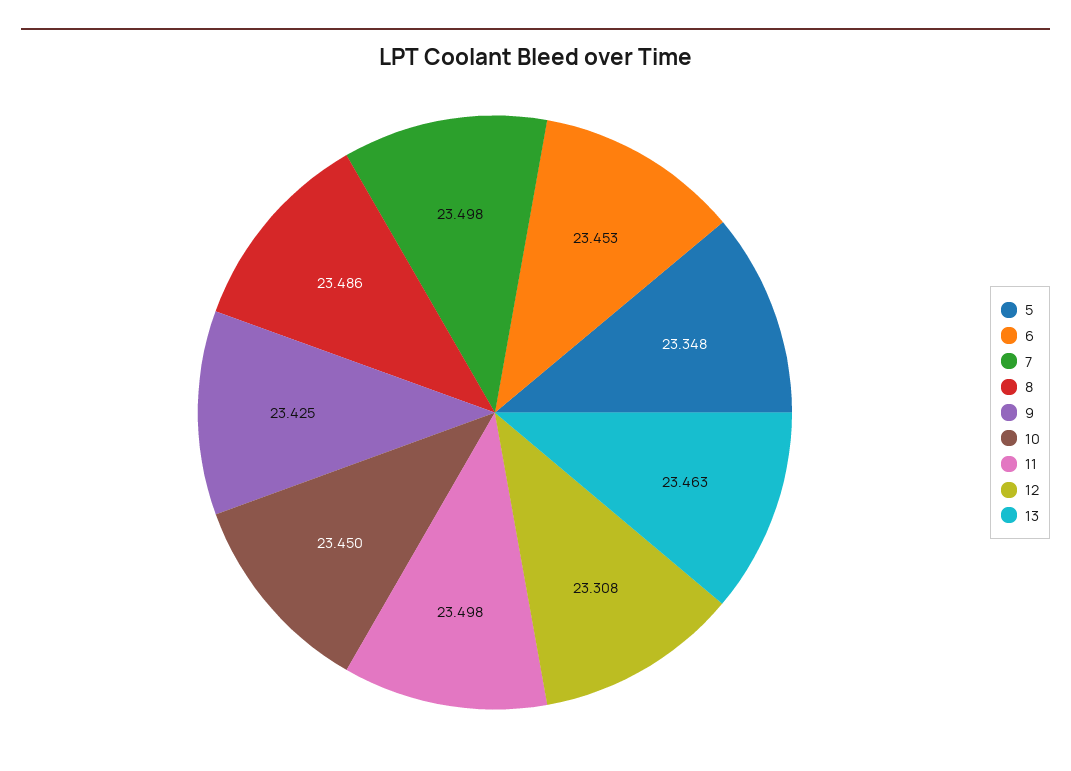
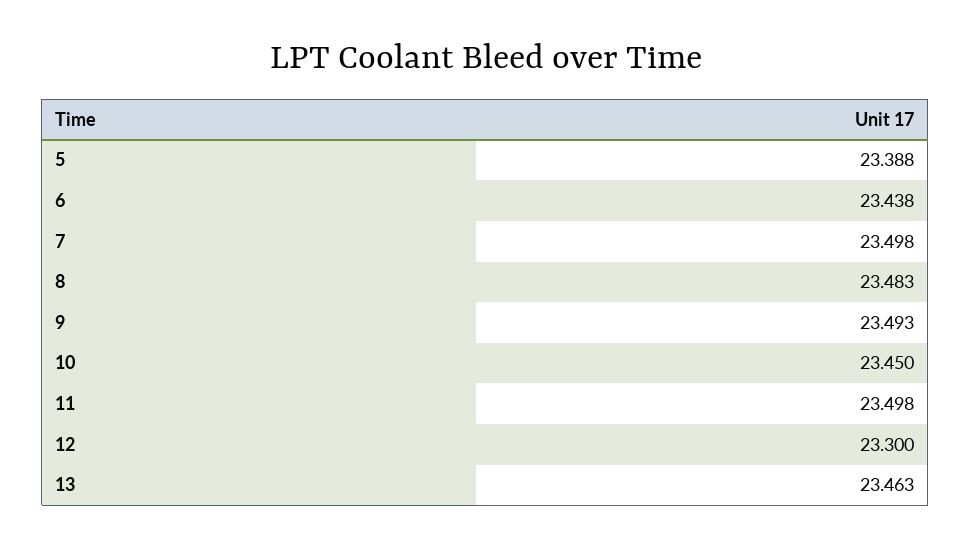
5: 23.348 -> 23.388
6: 23.453 -> 23.438
8: 23.486 -> 23.483
9: 23.425 -> 23.493
12: 23.308 -> 23.3

